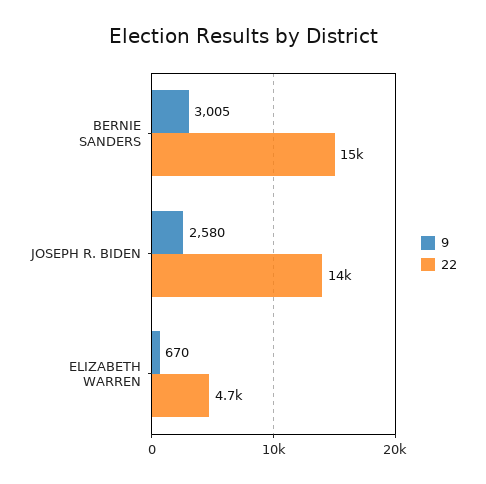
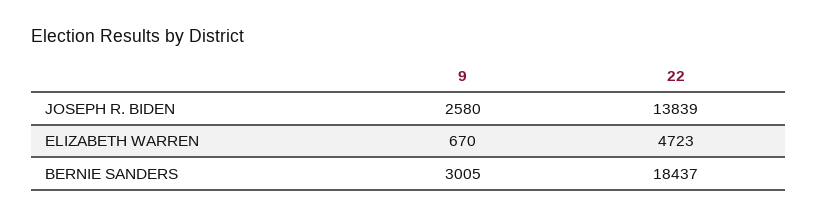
22, BERNIE SANDERS: 15000 -> 18437

